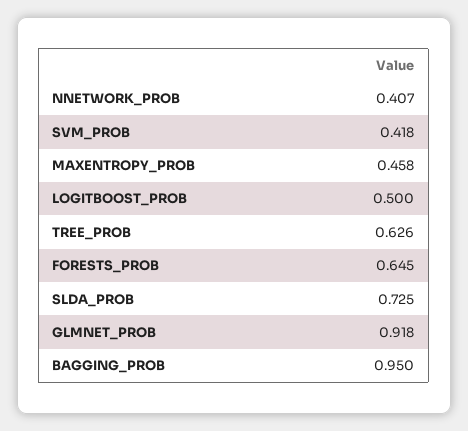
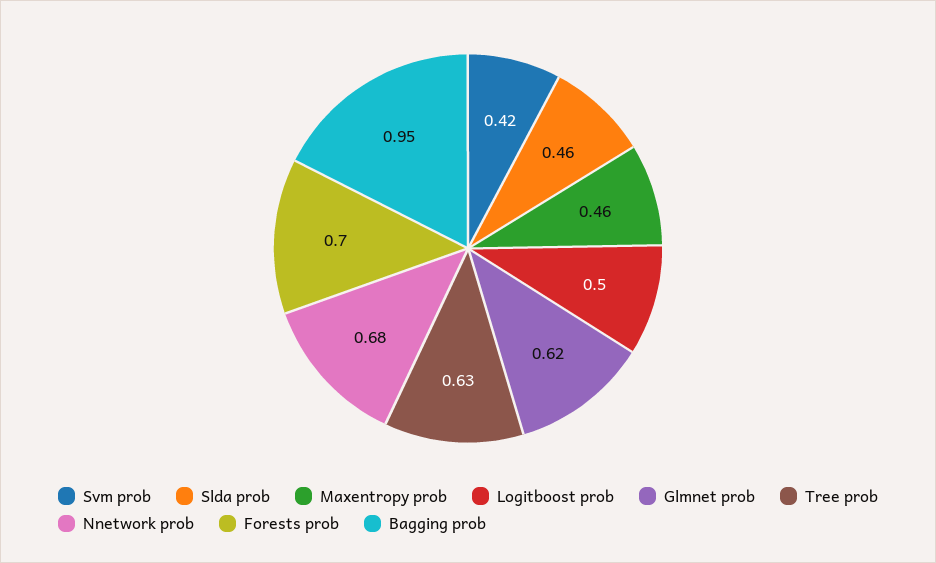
NNETWORK_PROB: 0.407 -> 0.68
FORESTS_PROB: 0.645 -> 0.7
SLDA_PROB: 0.725 -> 0.46
GLMNET_PROB: 0.918 -> 0.62

